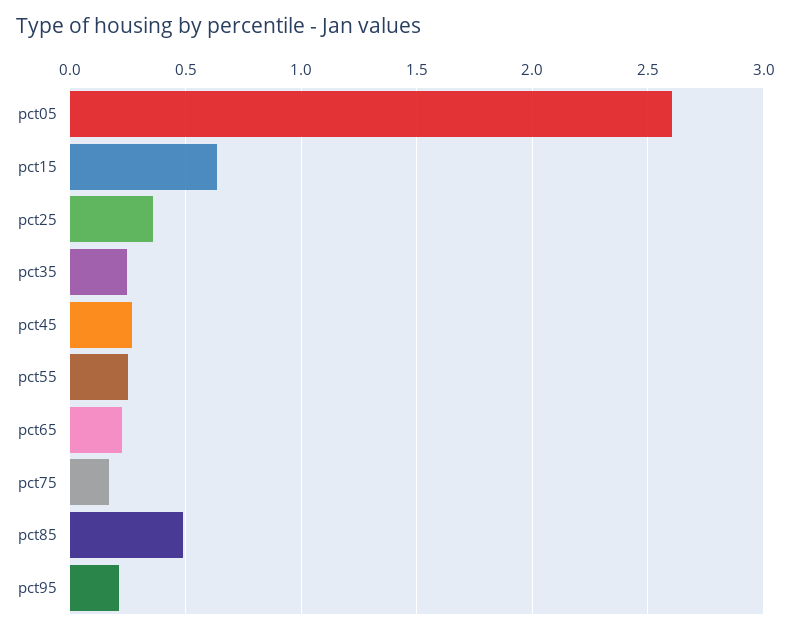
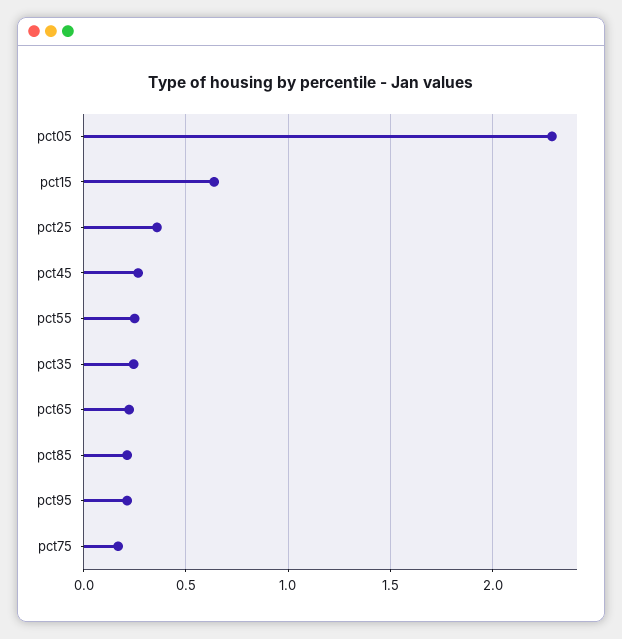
pct05: 2.6 -> 2.3
pct85: 0.5 -> 0.2

